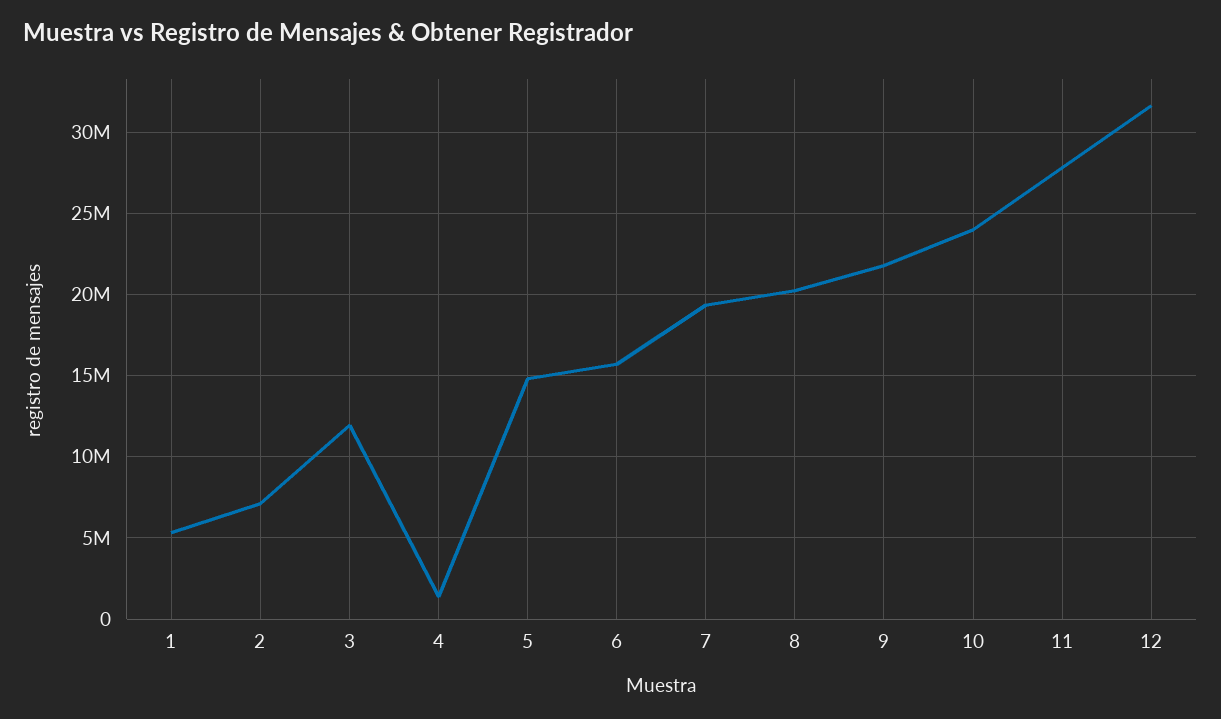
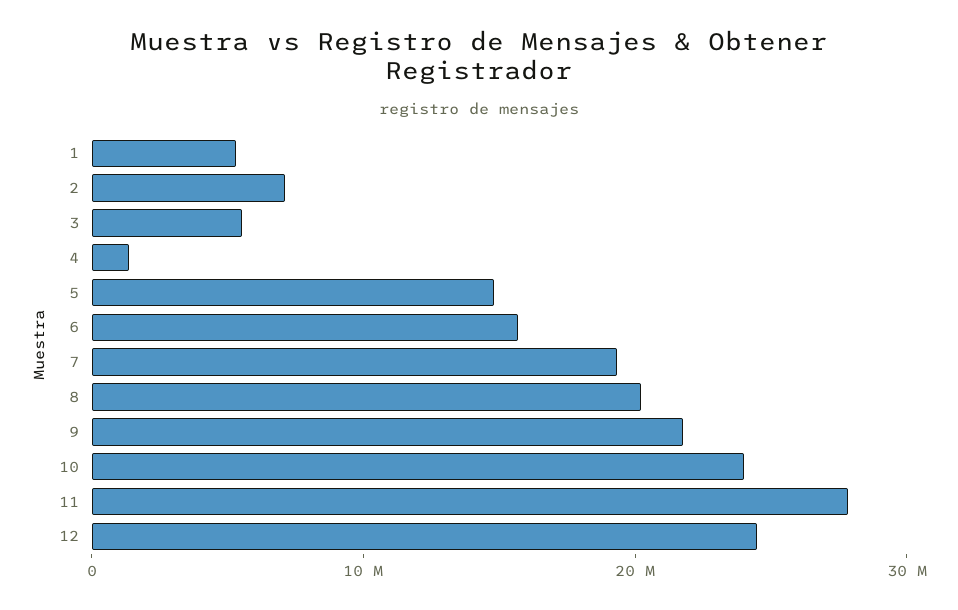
3: 12000000 -> 6000000
12: 31500000 -> 24000000

